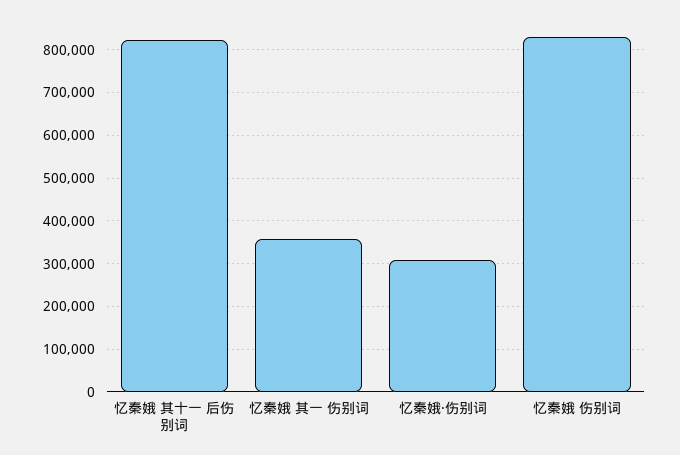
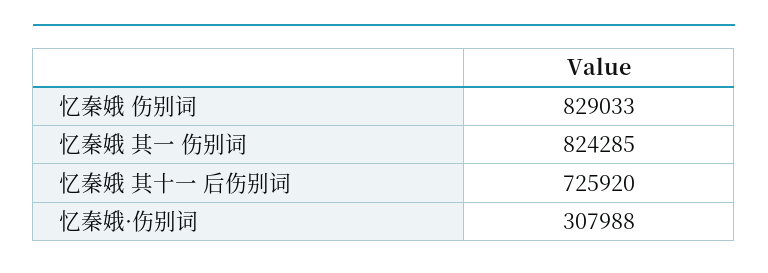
忆秦娥 其十一 后伤别词: 820000 -> 725920
忆秦娥 其一 伤别词: 360000 -> 824285

